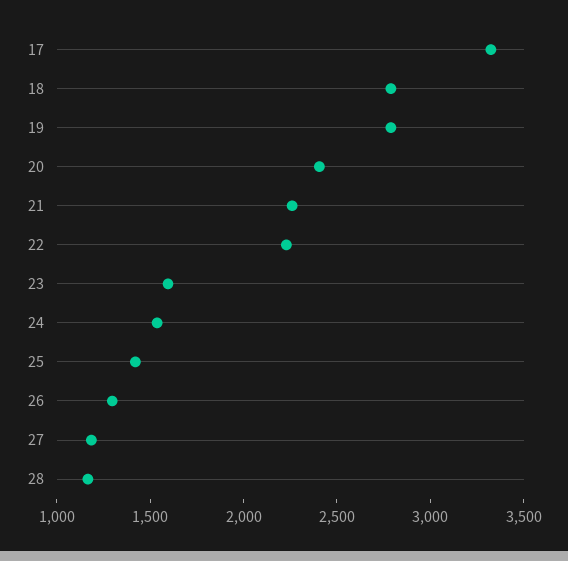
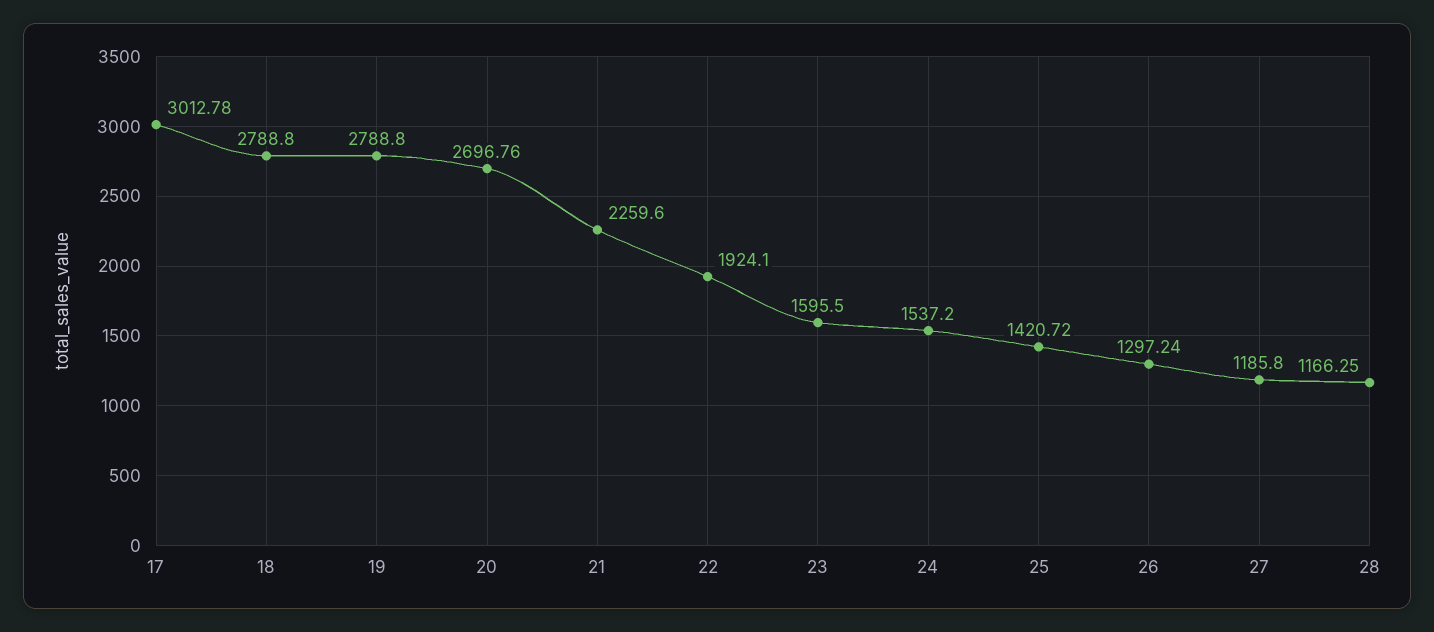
17: 3300 -> 3012.78
20: 2400 -> 2696.76
22: 2200 -> 1924.1

